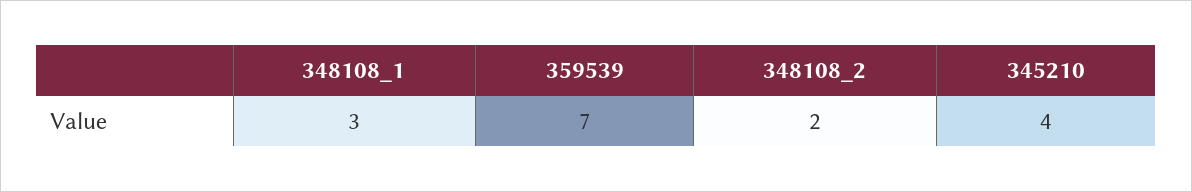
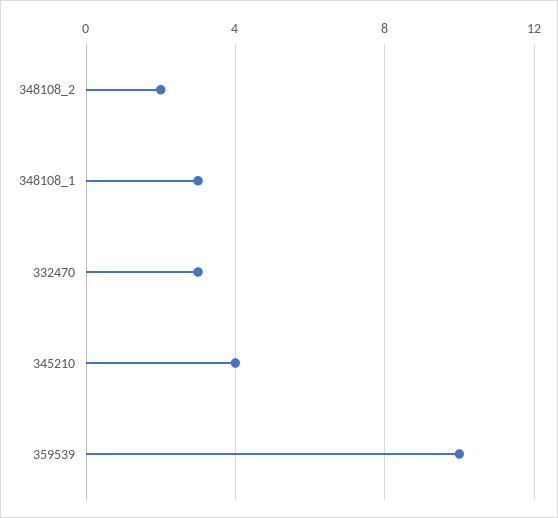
359539: 7 -> 10
332470: none -> 3

